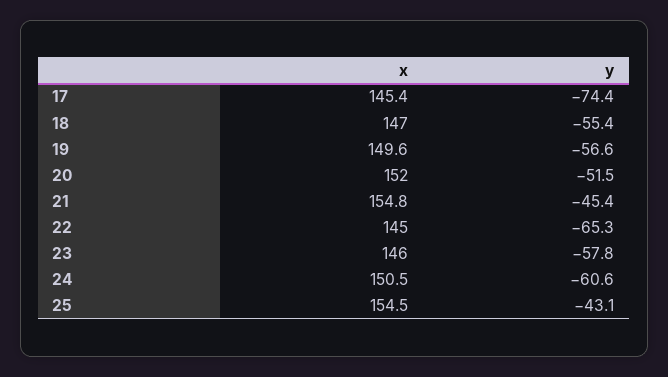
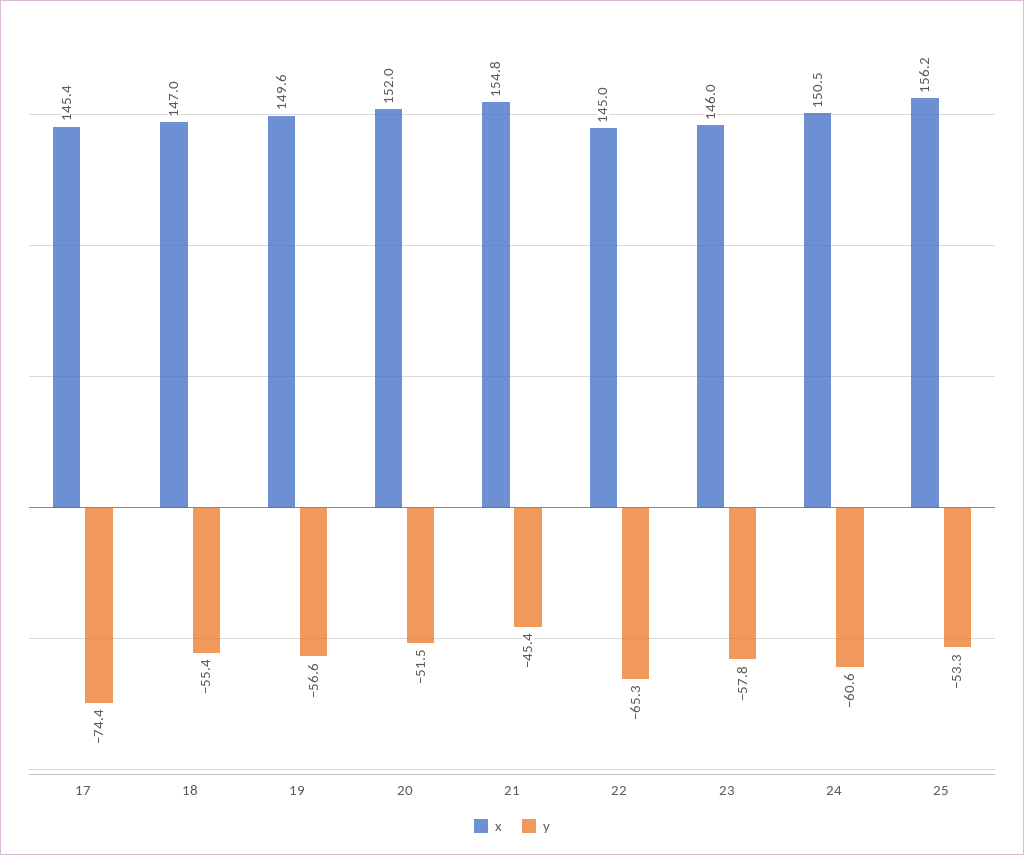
x, 25: 154.5 -> 156.2
y, 25: -43.1 -> -53.3

